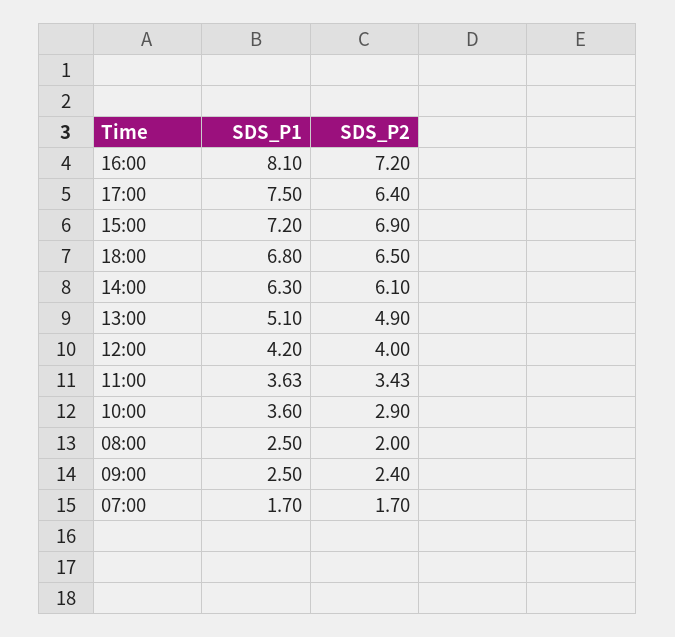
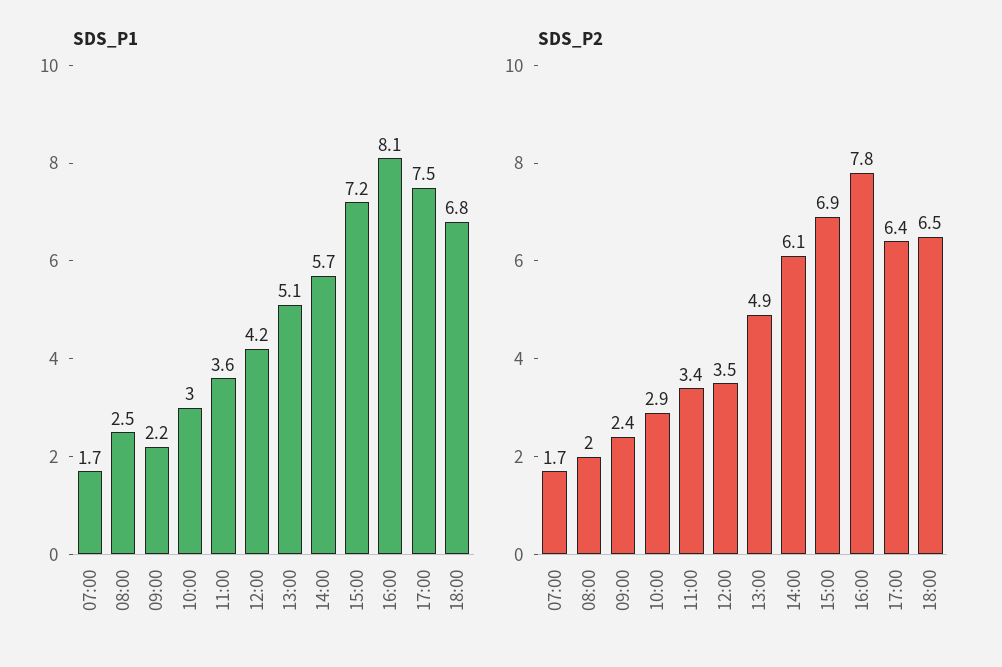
SDS_P2, 16:00: 7.2 -> 7.8
SDS_P1, 14:00: 6.3 -> 5.7
SDS_P2, 12:00: 4 -> 3.5
SDS_P1, 10:00: 3.6 -> 3
SDS_P1, 09:00: 2.5 -> 2.2

